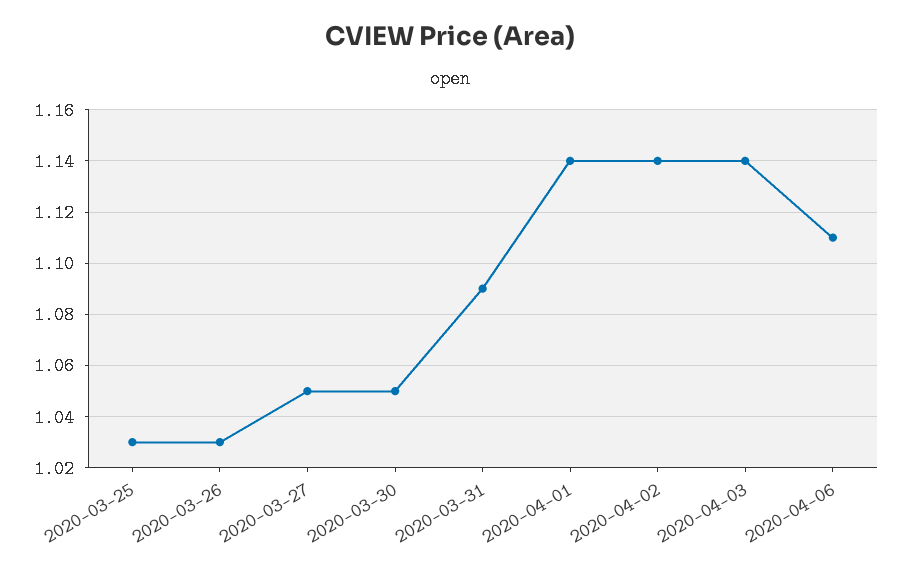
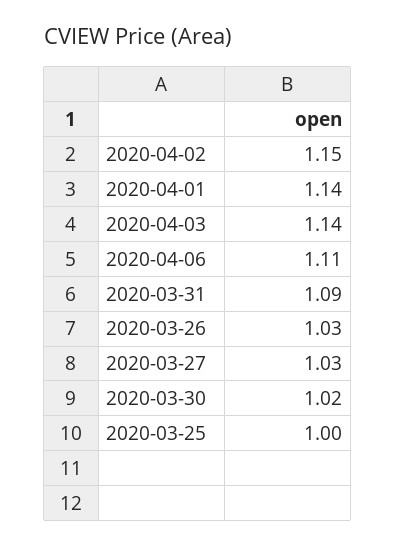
2020-03-25: 1.03 -> 1
2020-03-27: 1.05 -> 1.03
2020-03-30: 1.05 -> 1.02
2020-04-02: 1.14 -> 1.15

